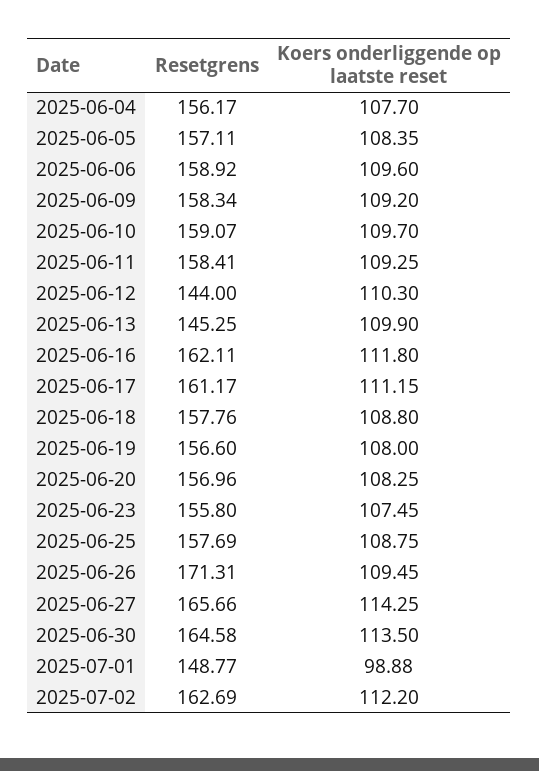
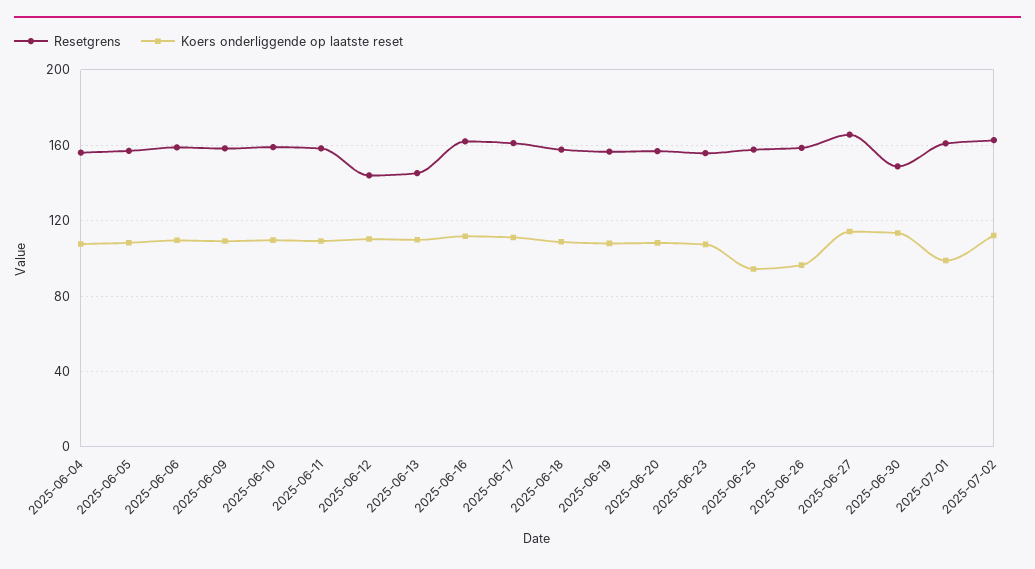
Koers onderliggende op laatste reset, 2025-06-25: 108.75 -> 95
Resetgrens, 2025-06-26: 171.31 -> 160
Koers onderliggende op laatste reset, 2025-06-26: 109.45 -> 95
Resetgrens, 2025-06-30: 164.58 -> 150
Resetgrens, 2025-07-01: 148.77 -> 160

